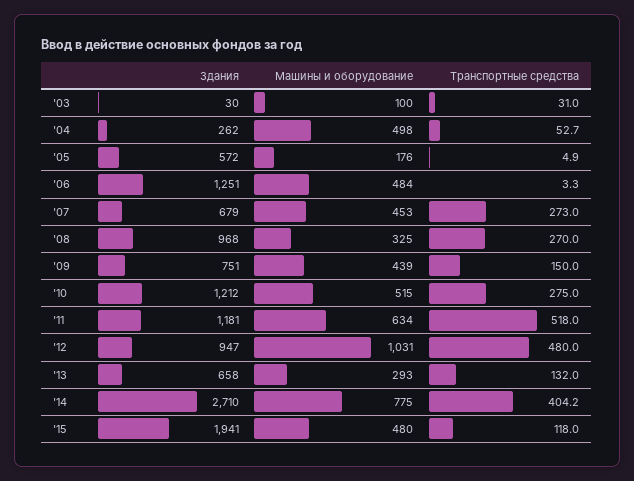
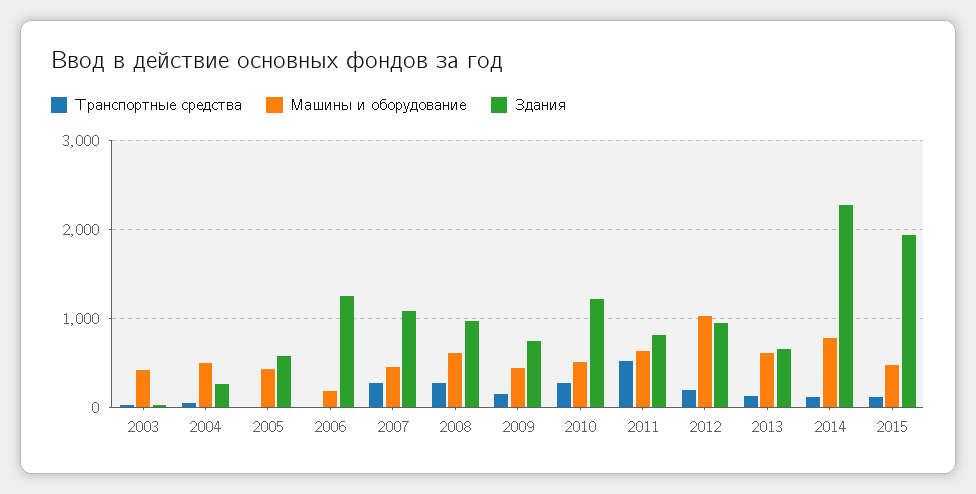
Машины и оборудование, '03: 100 -> 400
Машины и оборудование, '05: 176 -> 400
Машины и оборудование, '06: 484 -> 200
Здания, '07: 679 -> 1100
Машины и оборудование, '08: 325 -> 600
Здания, '11: 1181 -> 800
Транспортные средства, '12: 480 -> 200
Машины и оборудование, '13: 293 -> 600
Здания, '14: 2710 -> 2300
Транспортные средства, '14: 404.2 -> 100

